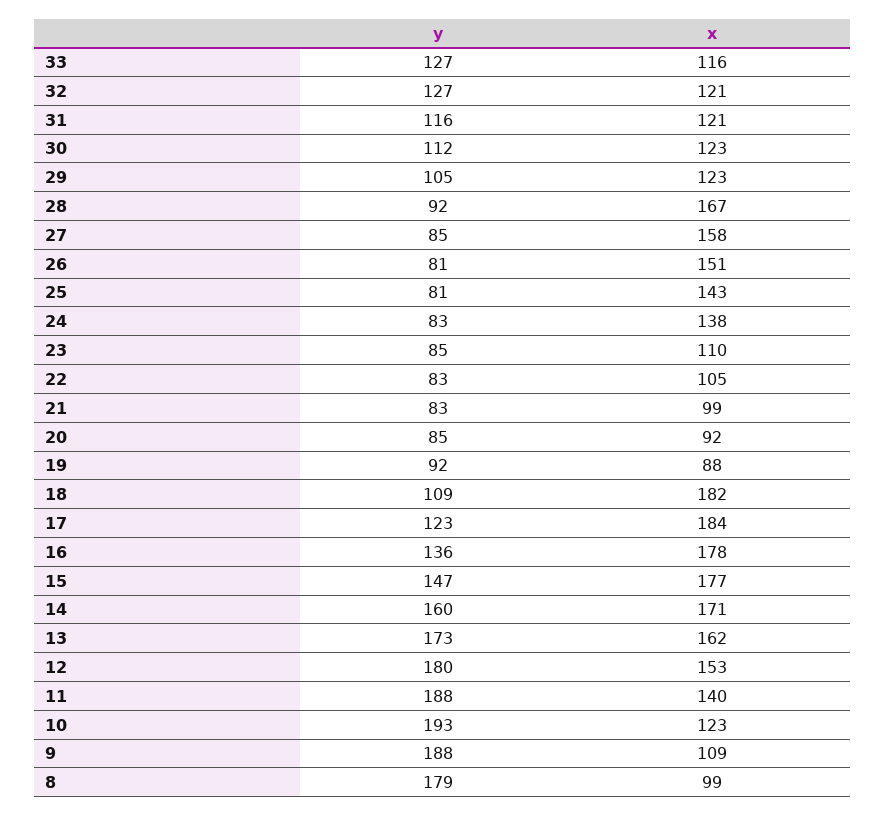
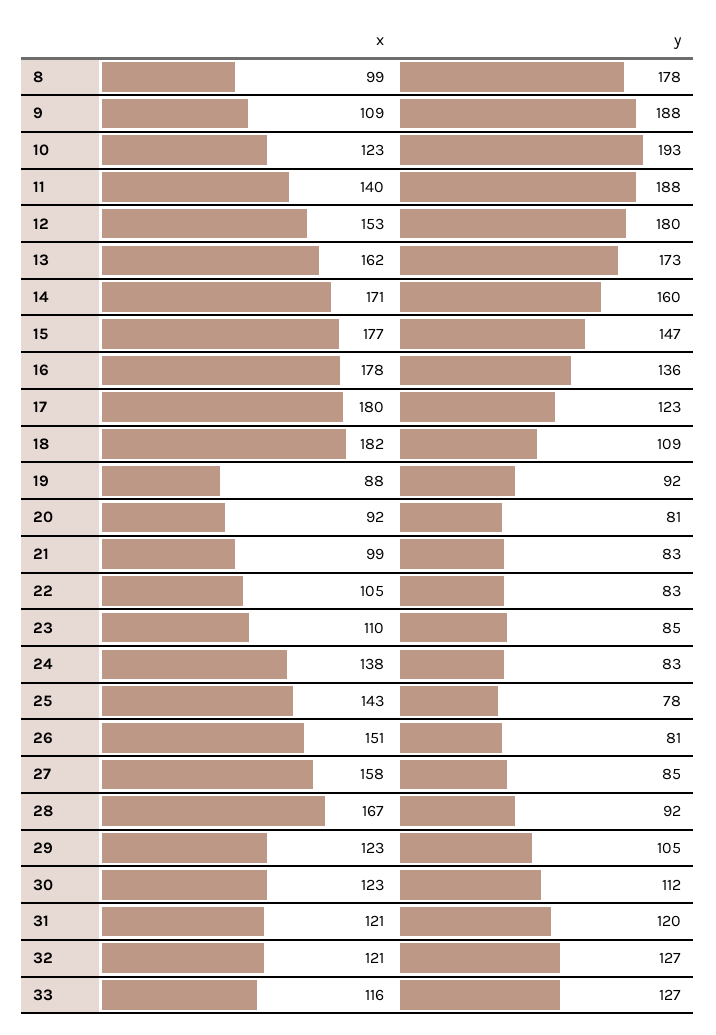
y, 31: 116 -> 120
y, 25: 81 -> 78
y, 20: 85 -> 81
x, 17: 184 -> 180
y, 8: 179 -> 178

